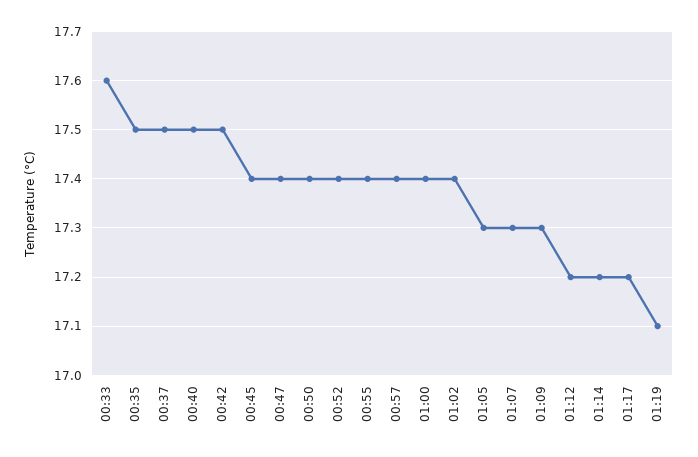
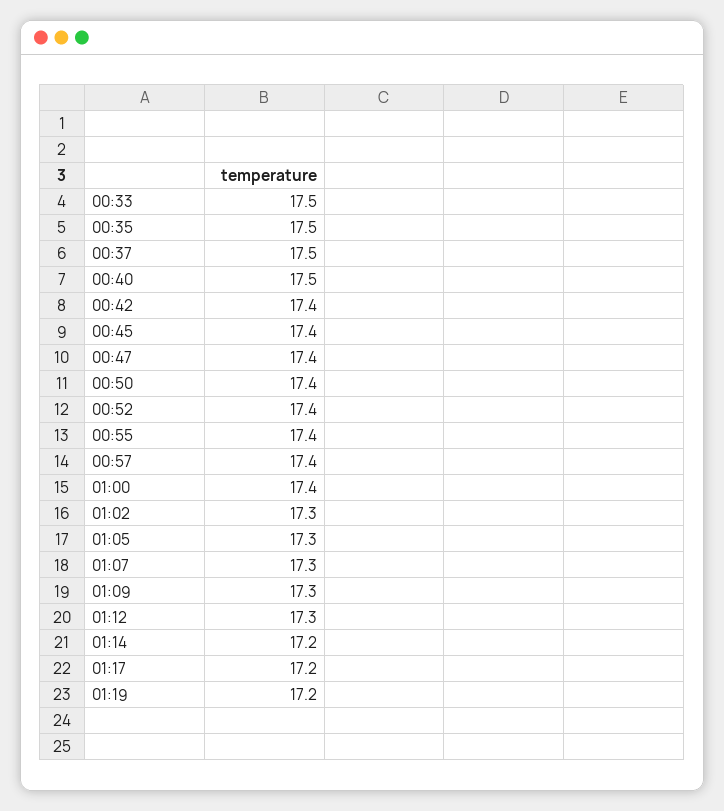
00:33: 17.6 -> 17.5
00:42: 17.5 -> 17.4
01:02: 17.4 -> 17.3
01:12: 17.2 -> 17.3
01:19: 17.1 -> 17.2

